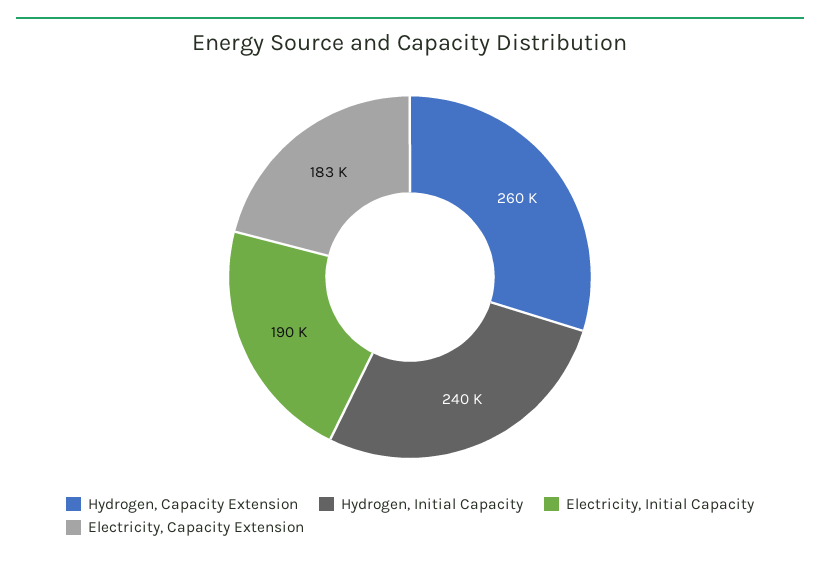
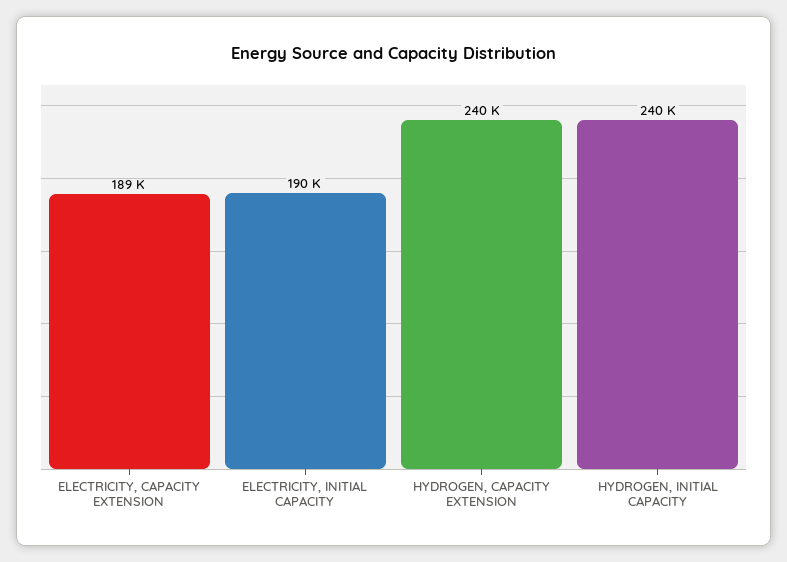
Hydrogen, Capacity Extension: 260000 -> 240000
Electricity, Capacity Extension: 183000 -> 189000

